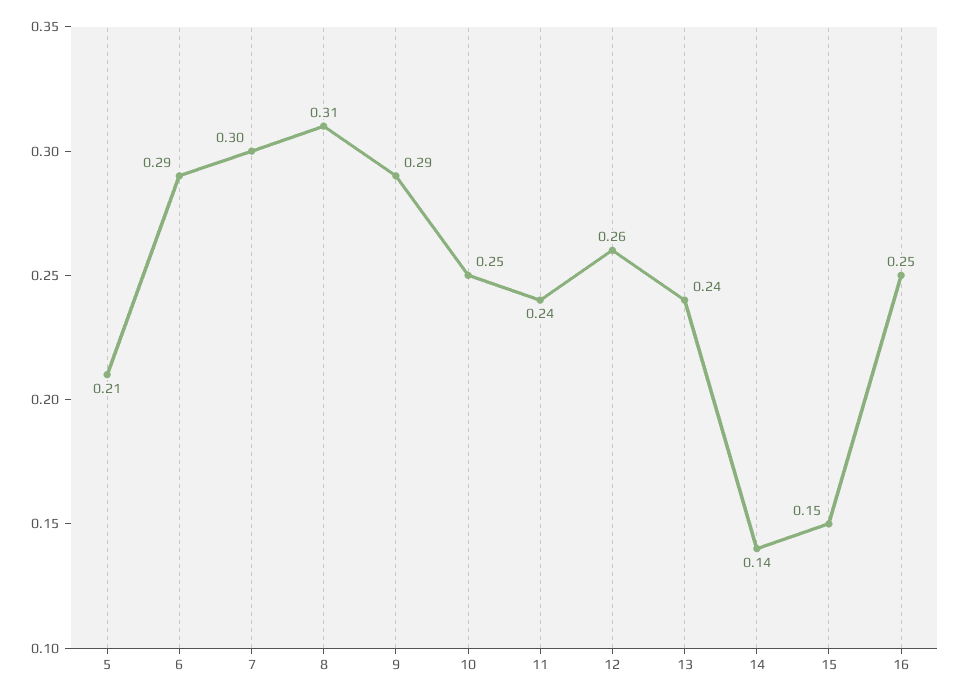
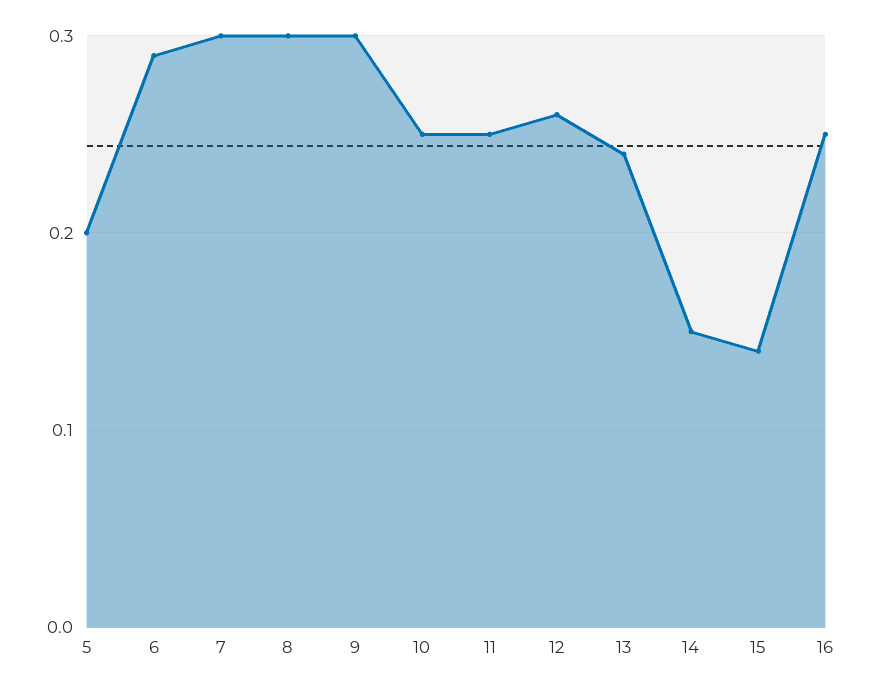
5: 0.21 -> 0.2
8: 0.31 -> 0.3
9: 0.29 -> 0.3
11: 0.24 -> 0.25
14: 0.14 -> 0.15
15: 0.15 -> 0.14

